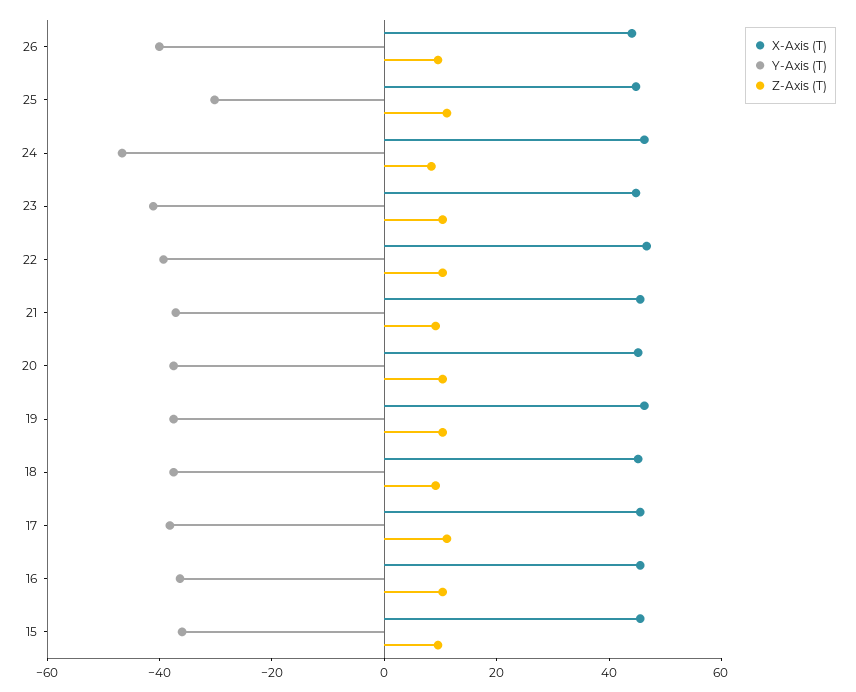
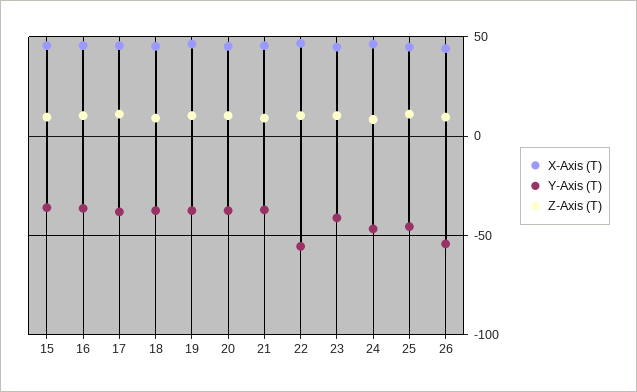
Y-Axis (T), 26: -40 -> -55
Y-Axis (T), 25: -30 -> -45
Y-Axis (T), 22: -40 -> -55

